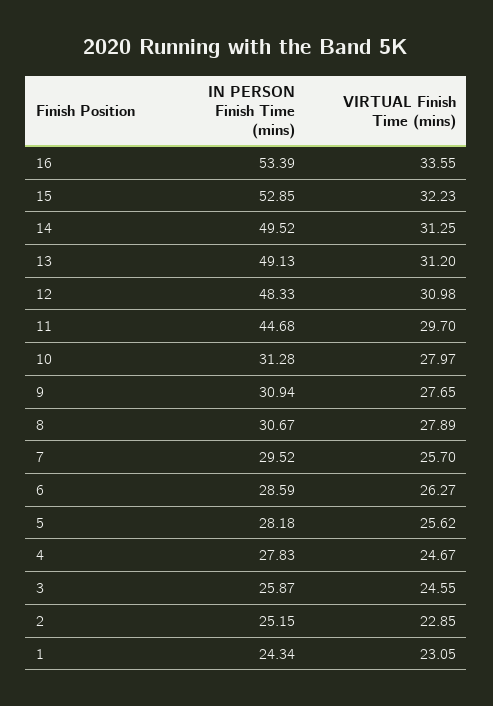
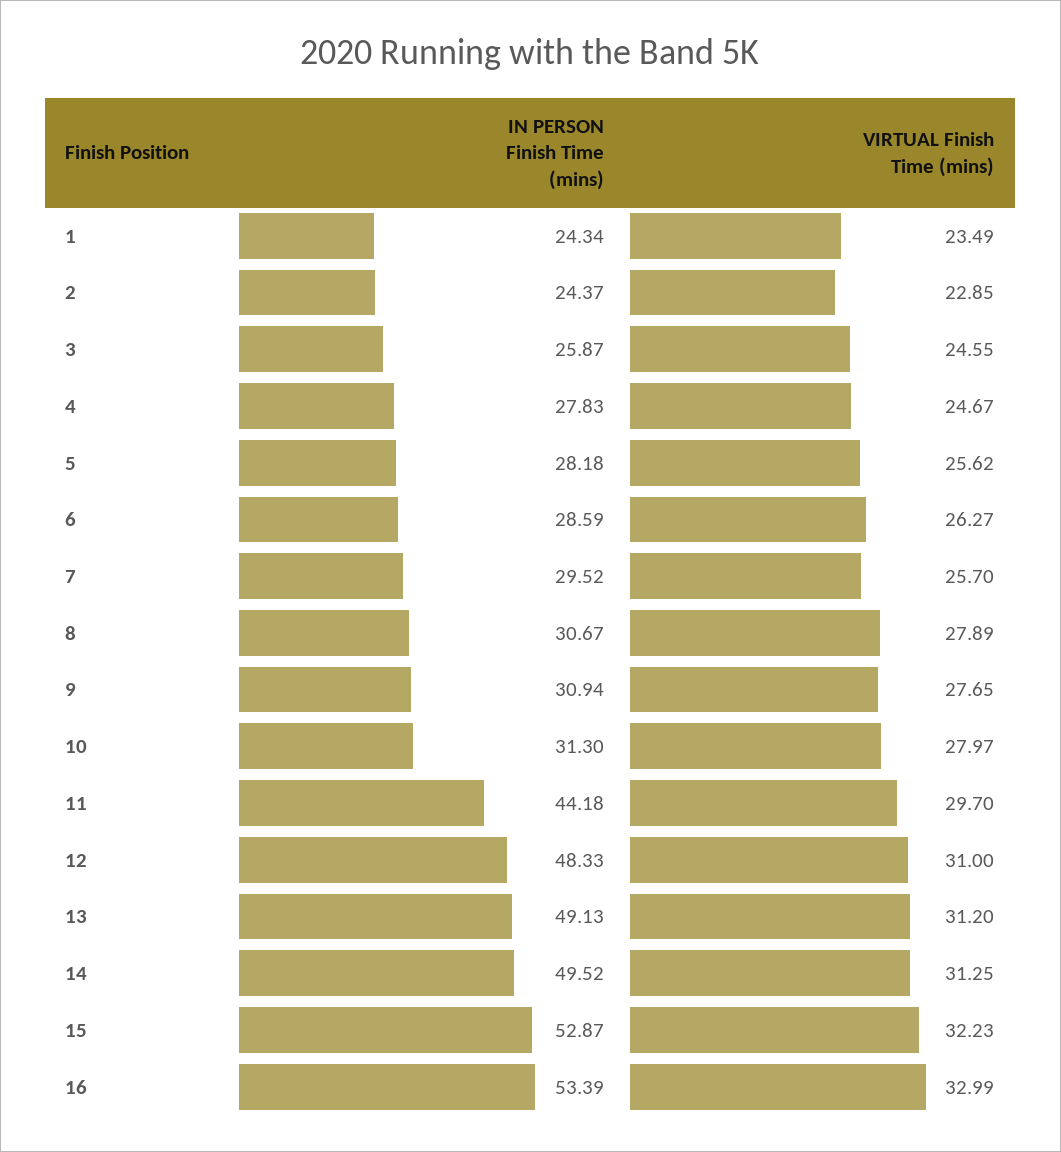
VIRTUAL Finish Time (mins), 16: 33.55 -> 32.99
IN PERSON Finish Time (mins), 15: 52.85 -> 52.87
VIRTUAL Finish Time (mins), 12: 30.98 -> 31
IN PERSON Finish Time (mins), 11: 44.68 -> 44.18
IN PERSON Finish Time (mins), 10: 31.28 -> 31.3
IN PERSON Finish Time (mins), 2: 25.15 -> 24.37
VIRTUAL Finish Time (mins), 1: 23.05 -> 23.49

